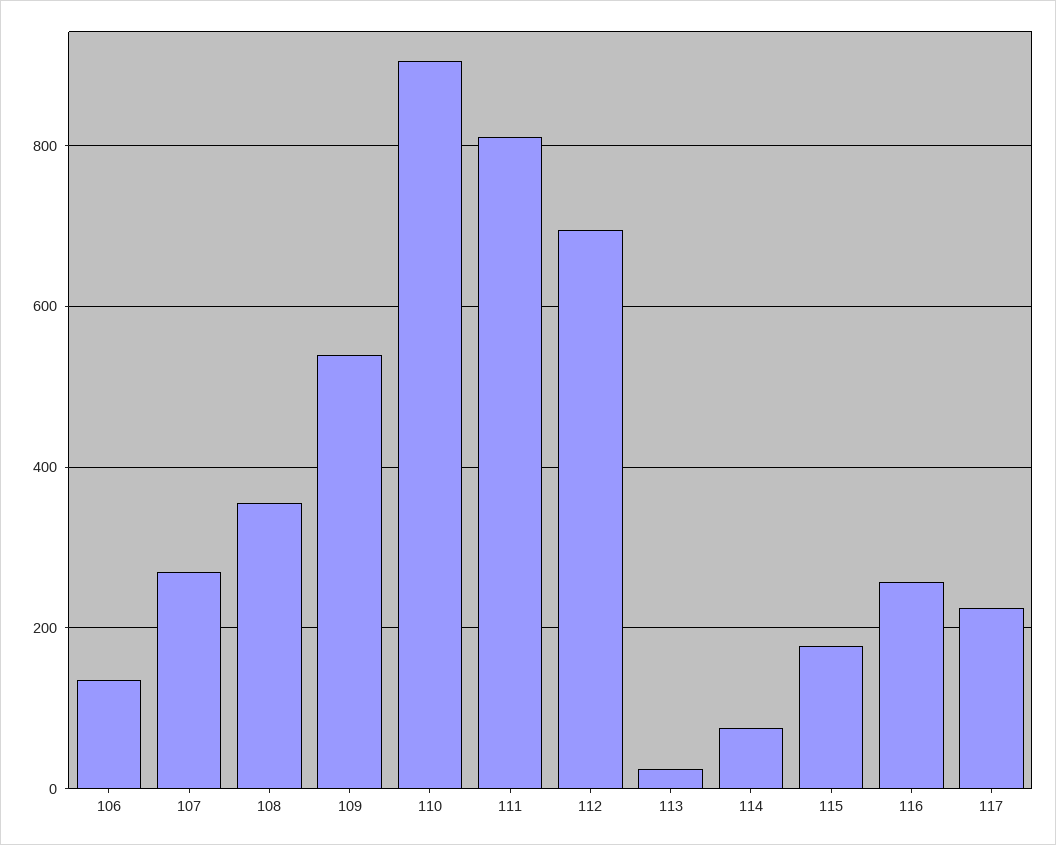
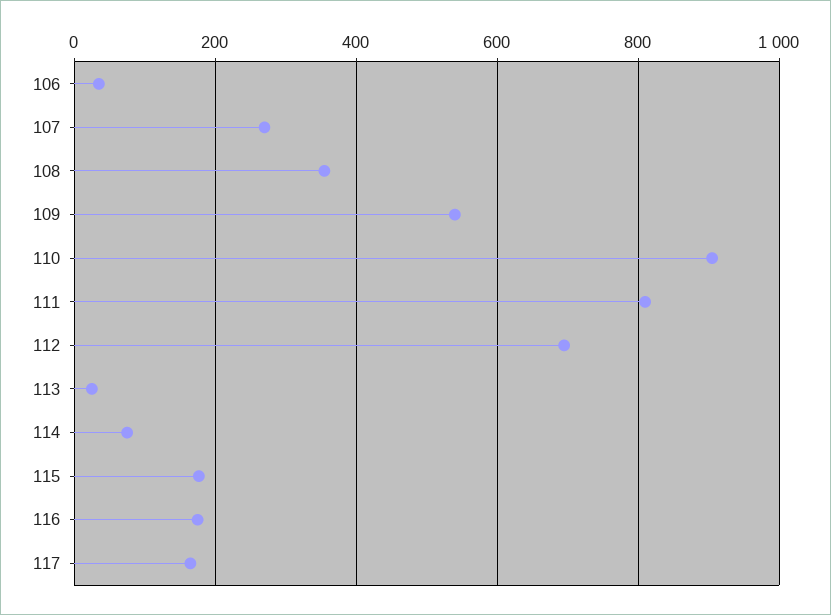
106: 140 -> 40
116: 260 -> 180
117: 220 -> 160

